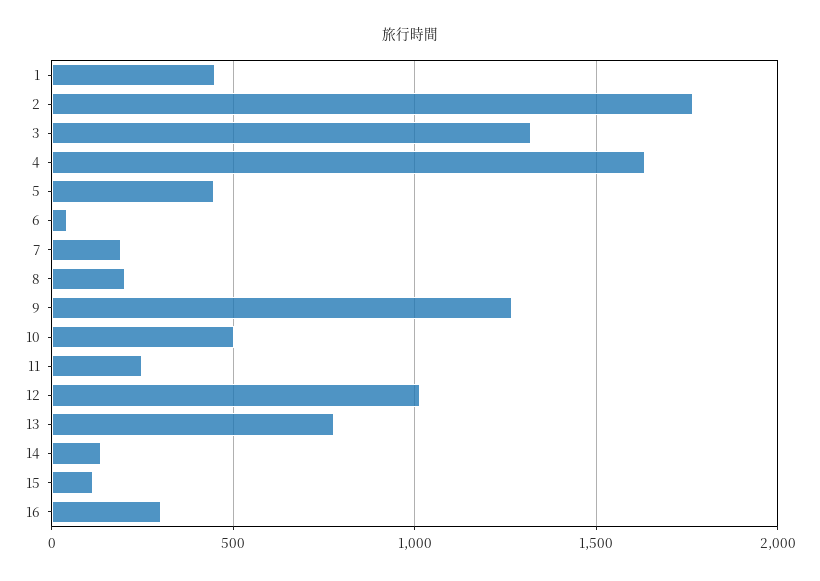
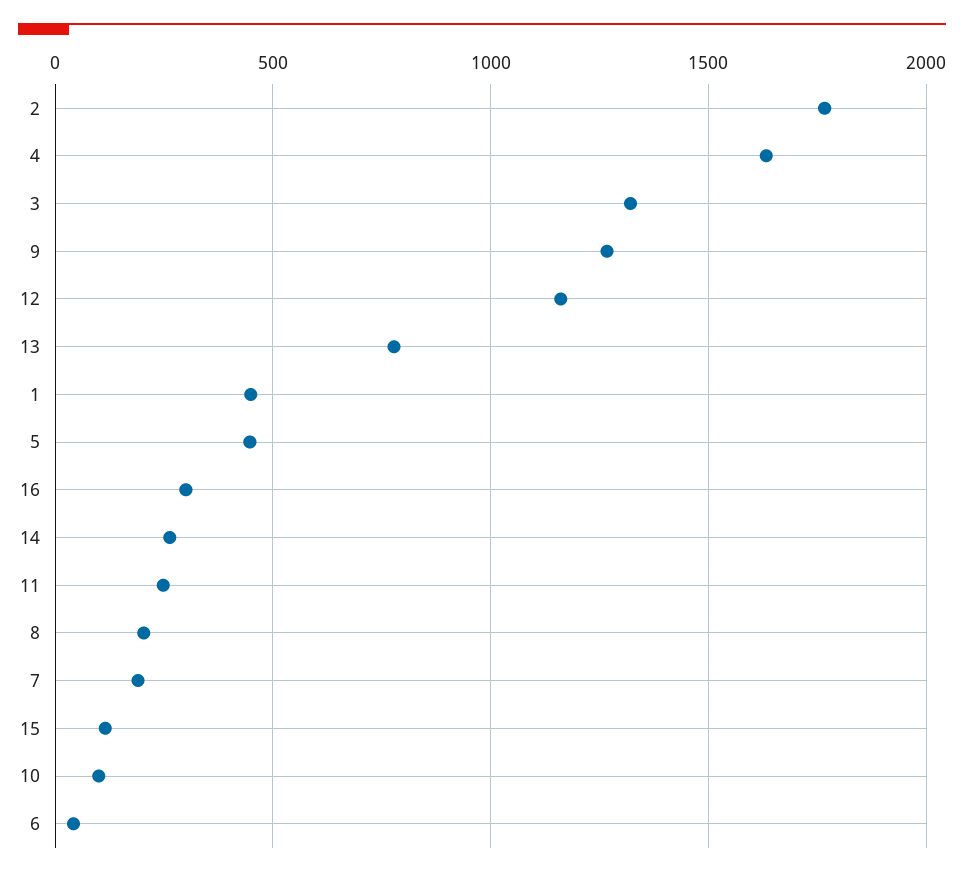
10: 500 -> 100
12: 1000 -> 1150
14: 150 -> 250

